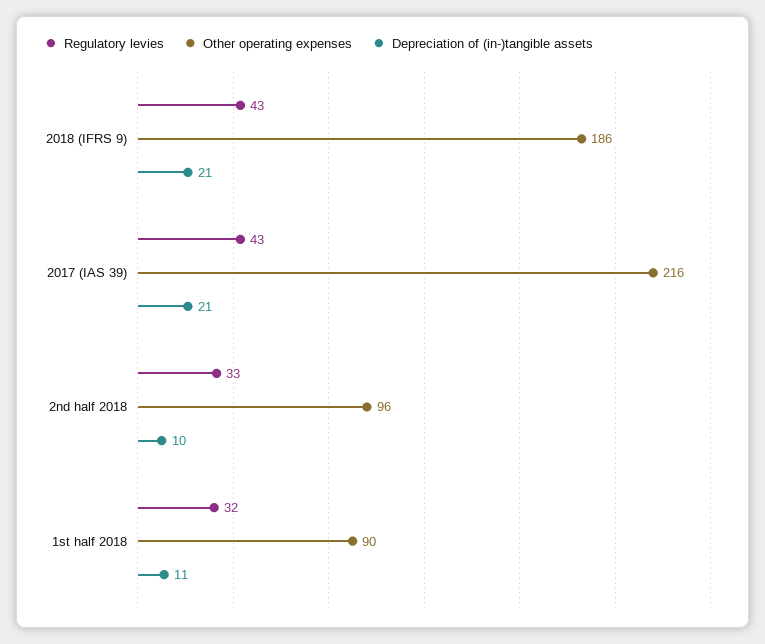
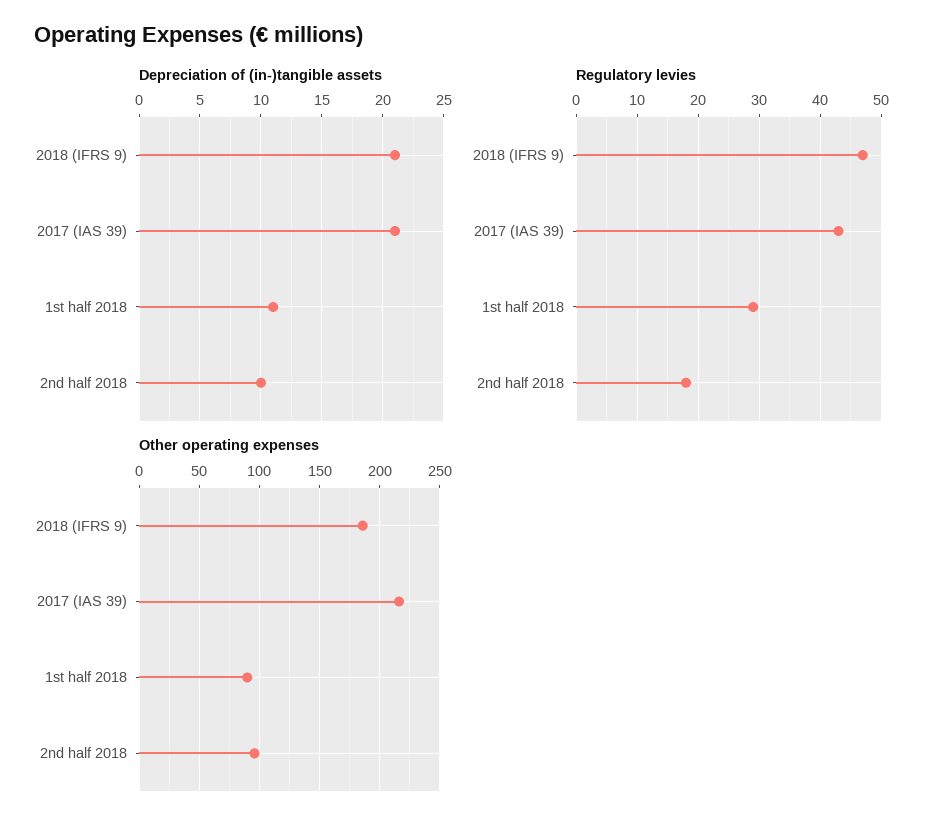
Regulatory levies, 2018 (IFRS 9): 43 -> 47
Regulatory levies, 2nd half 2018: 33 -> 18
Regulatory levies, 1st half 2018: 32 -> 29

